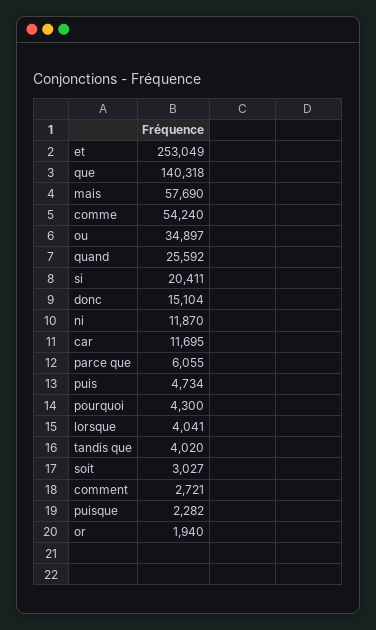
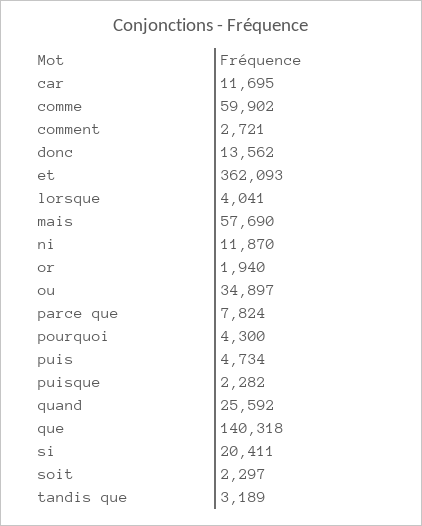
et: 253049 -> 362093
comme: 54240 -> 59902
donc: 15104 -> 13562
parce que: 6055 -> 7824
tandis que: 4020 -> 3189
soit: 3027 -> 2297

